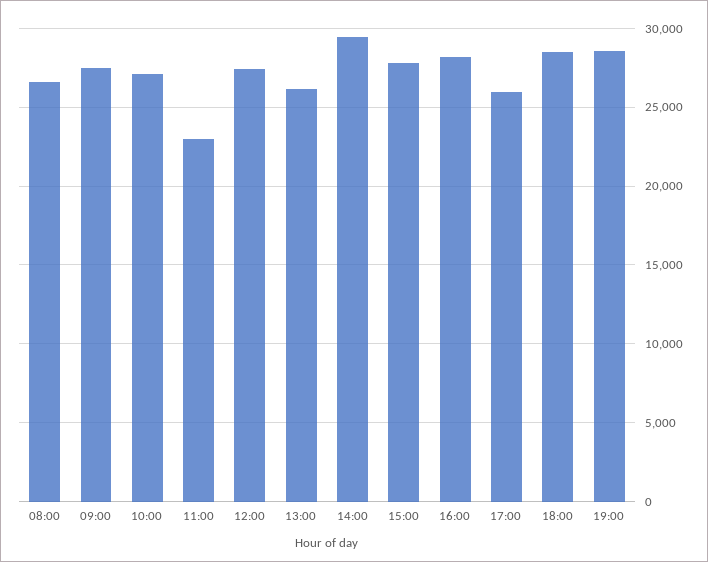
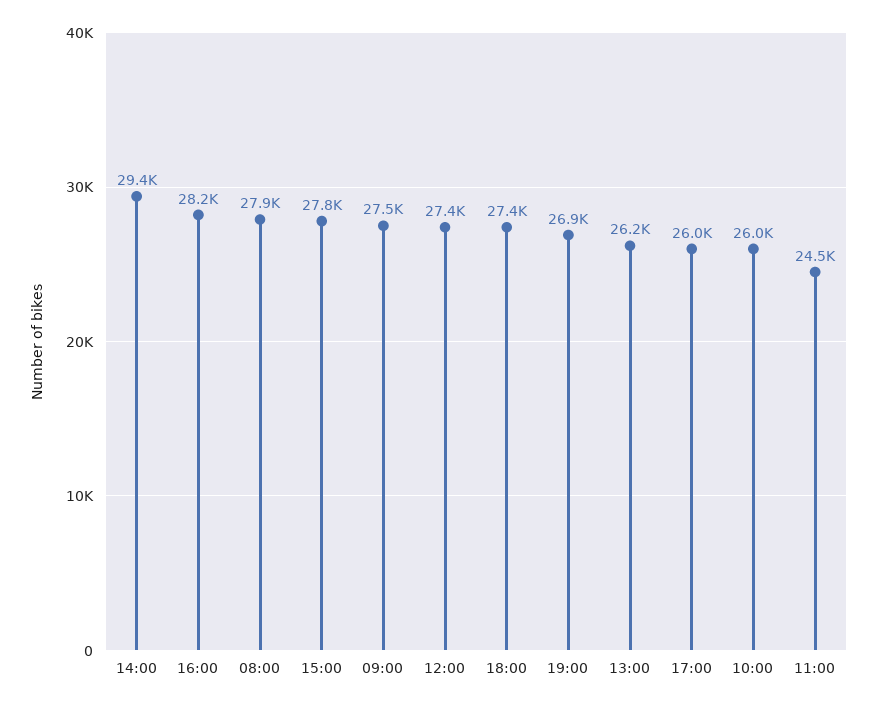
08:00: 26500 -> 27900
10:00: 27000 -> 26000
11:00: 23000 -> 24500
18:00: 28500 -> 27400
19:00: 28500 -> 26900

